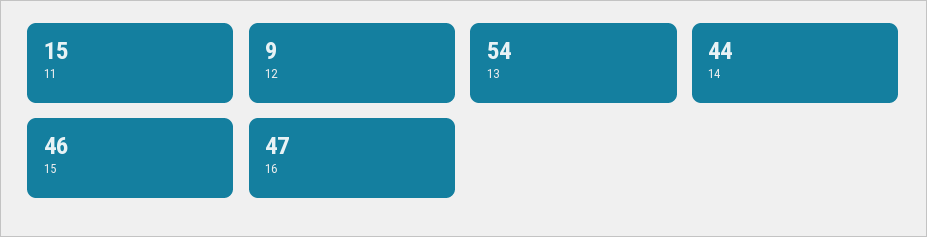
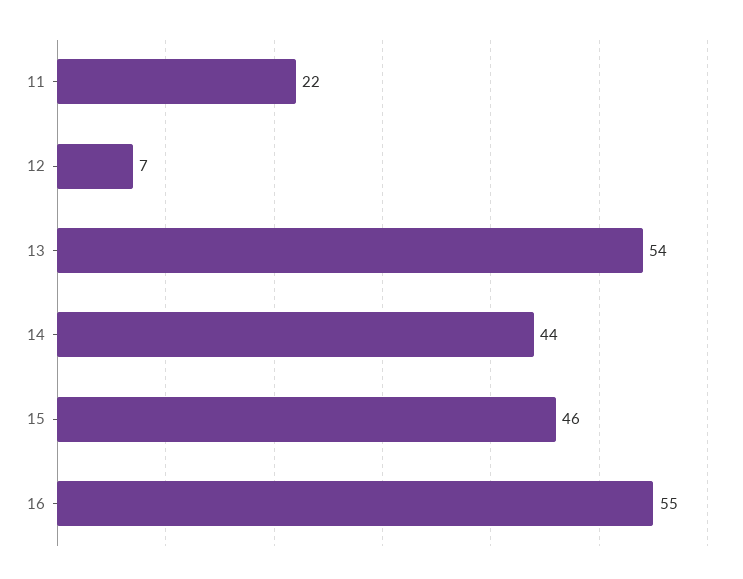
11: 15 -> 22
12: 9 -> 7
16: 47 -> 55

